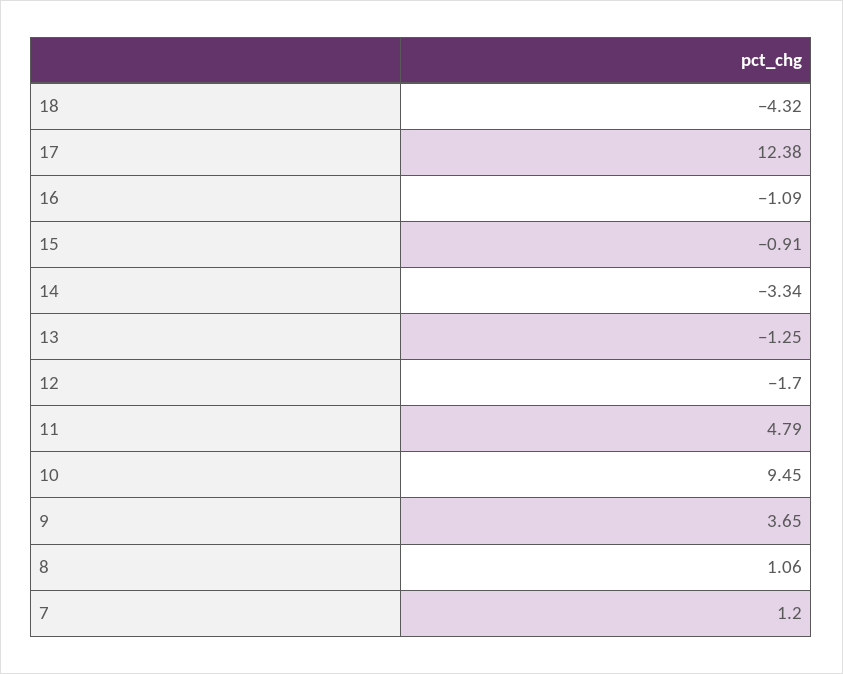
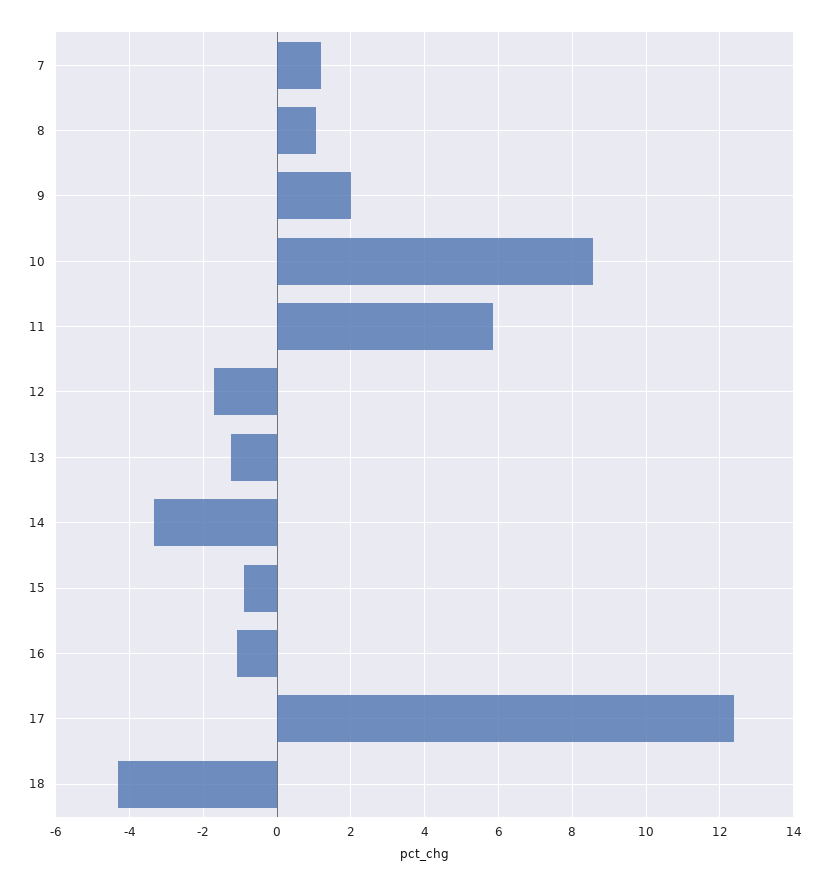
11: 4.79 -> 5.8
10: 9.45 -> 8.6
9: 3.65 -> 2

